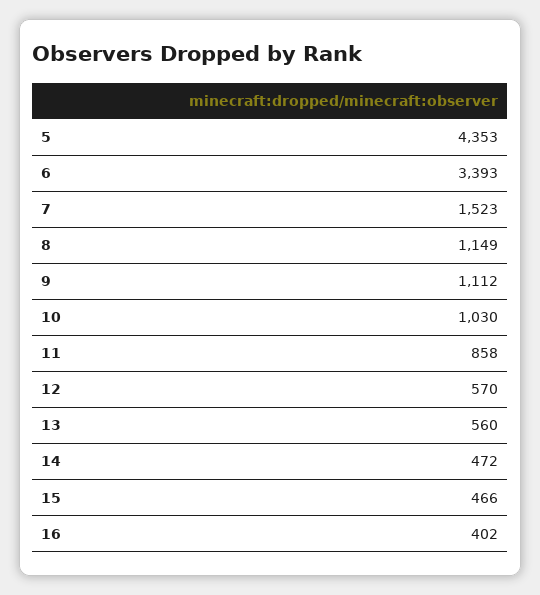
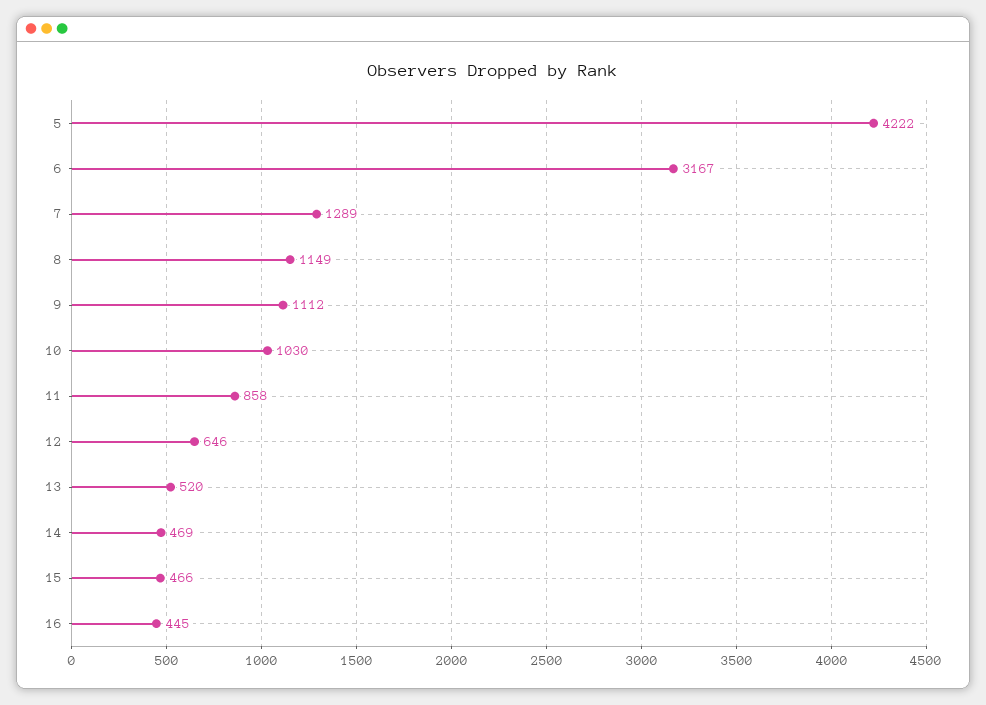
5: 4353 -> 4222
6: 3393 -> 3167
7: 1523 -> 1289
12: 570 -> 646
13: 560 -> 520
14: 472 -> 469
16: 402 -> 445

